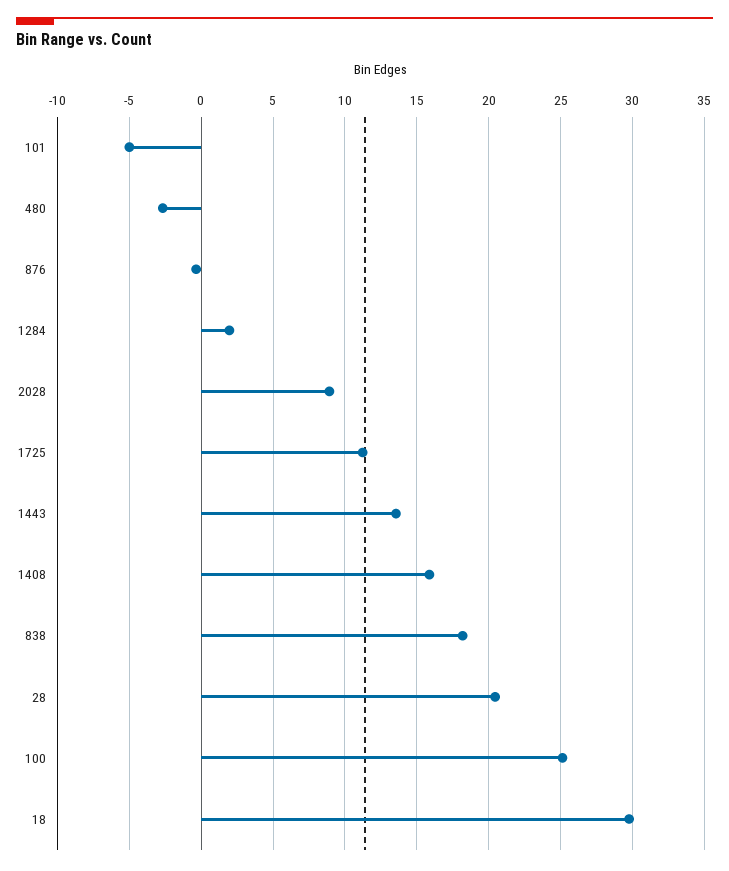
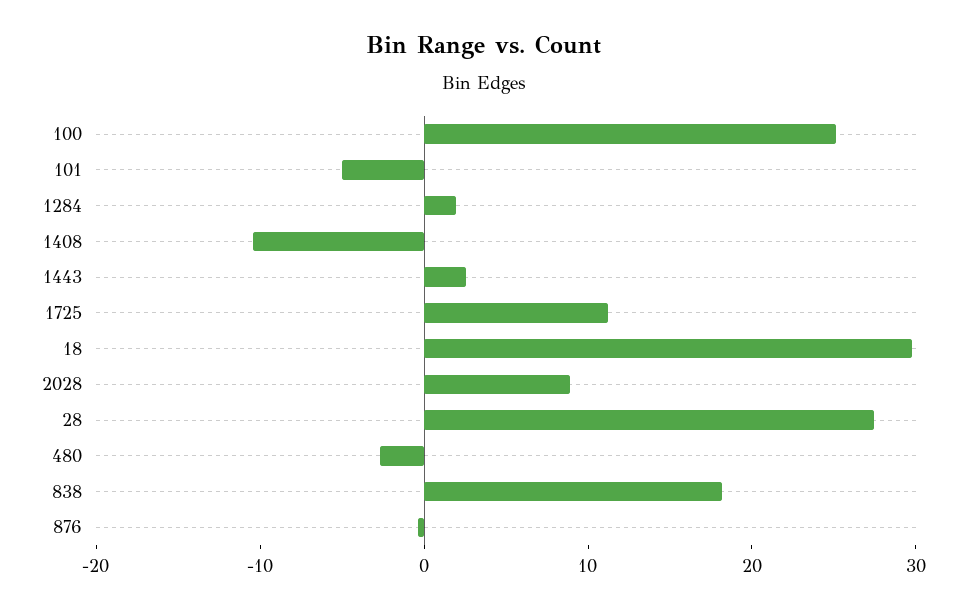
1443: 13.5 -> 2
1408: 16 -> -10
28: 20.5 -> 28

